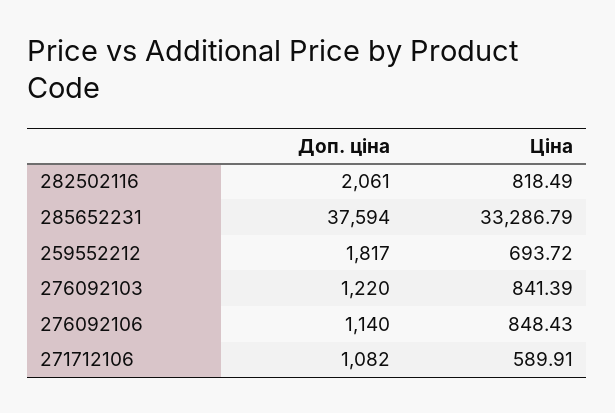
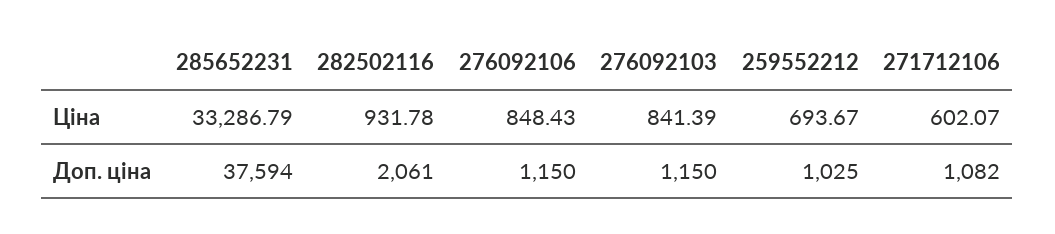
Ціна, 282502116: 818.49 -> 931.78
Доп. ціна, 259552212: 1817 -> 1025
Ціна, 259552212: 693.72 -> 693.67
Доп. ціна, 276092103: 1220 -> 1150
Доп. ціна, 276092106: 1140 -> 1150
Ціна, 271712106: 589.91 -> 602.07

